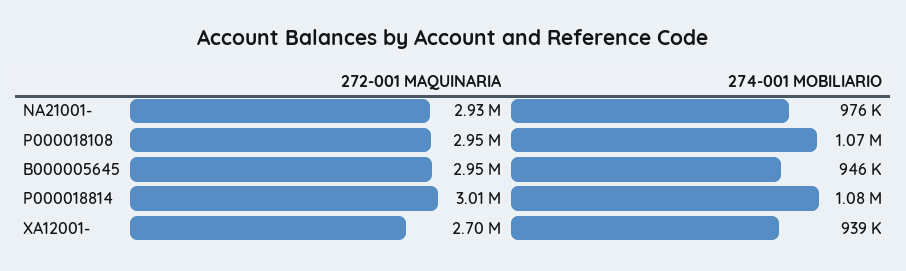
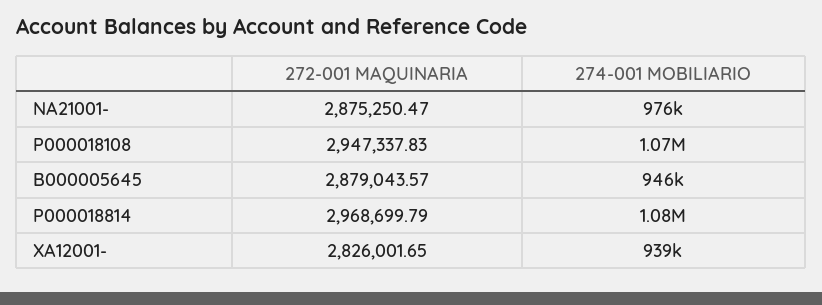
272-001 MAQUINARIA, NA21001-: 2930000 -> 2875250.47
272-001 MAQUINARIA, B000005645: 2950000 -> 2879043.57
272-001 MAQUINARIA, P000018814: 3010000 -> 2968699.79
272-001 MAQUINARIA, XA12001-: 2700000 -> 2826001.65

